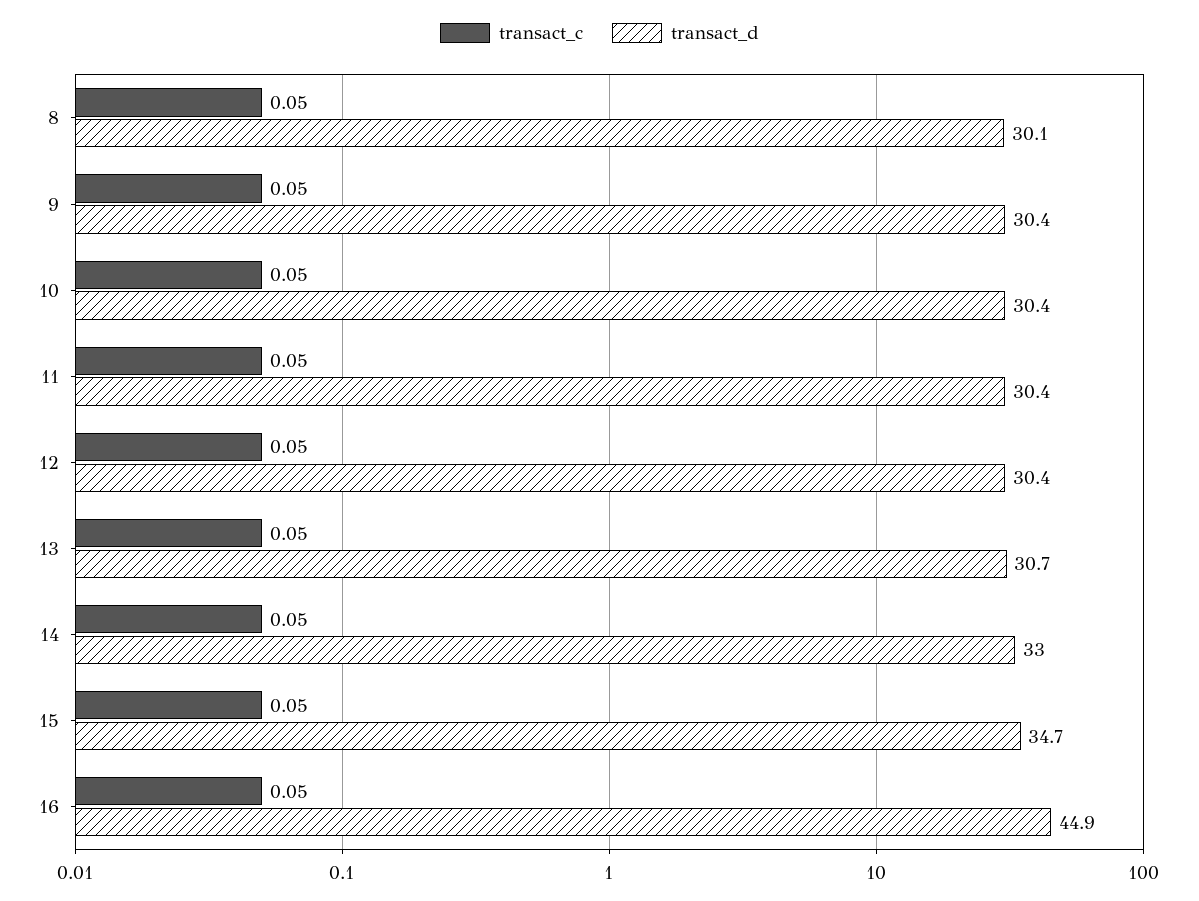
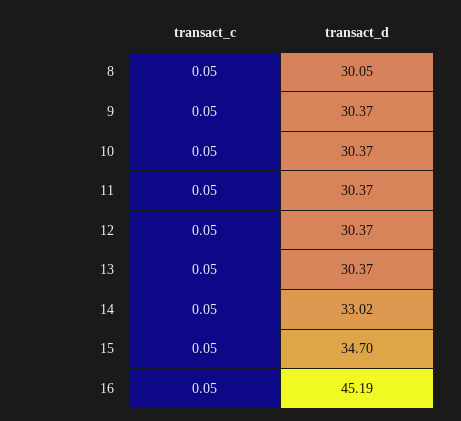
transact_d, 13: 30.7 -> 30.37
transact_d, 16: 44.9 -> 45.19

